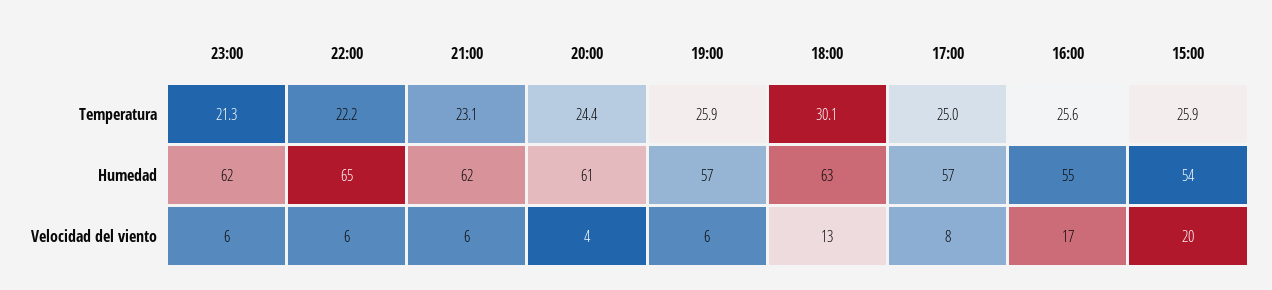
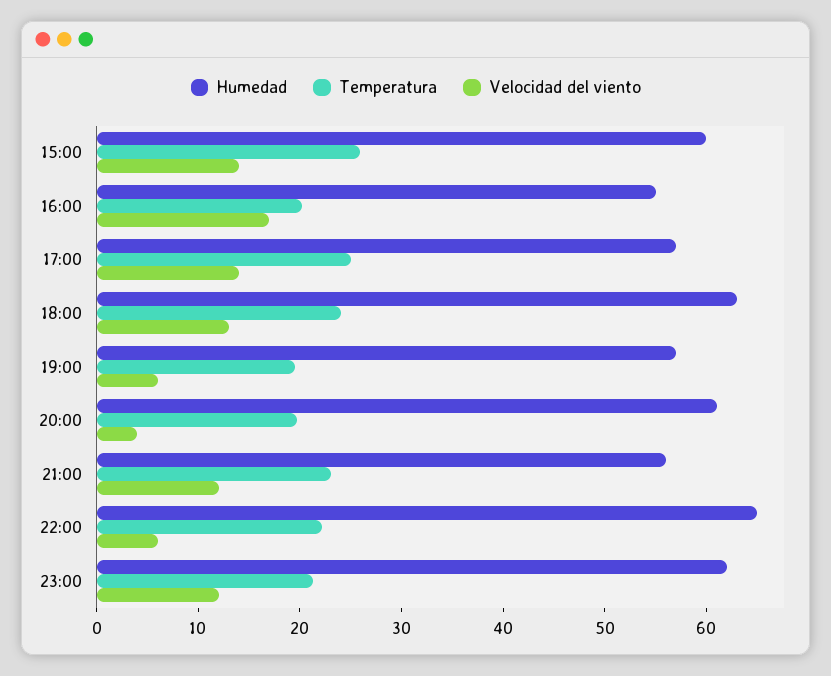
Temperatura, 20:00: 24.4 -> 20
Temperatura, 19:00: 25.9 -> 20
Temperatura, 18:00: 30.1 -> 24
Temperatura, 16:00: 25.6 -> 20
Humedad, 21:00: 62 -> 56
Humedad, 15:00: 54 -> 60
Velocidad del viento, 23:00: 6 -> 12
Velocidad del viento, 21:00: 6 -> 12
Velocidad del viento, 17:00: 8 -> 14
Velocidad del viento, 15:00: 20 -> 14

